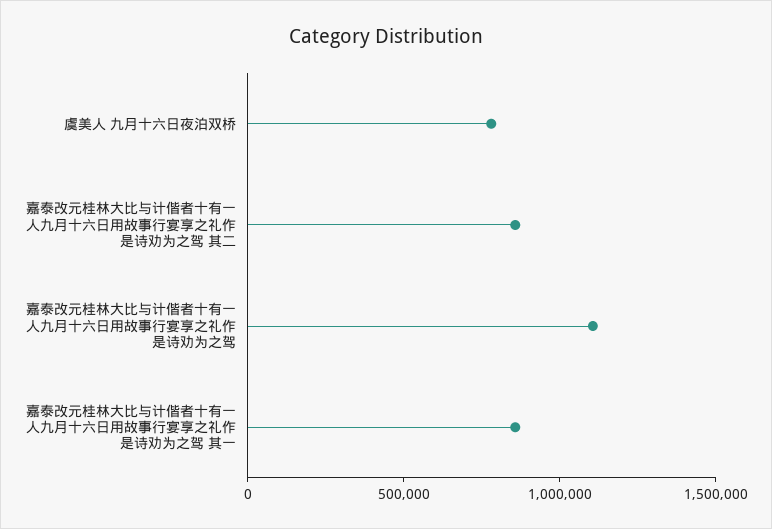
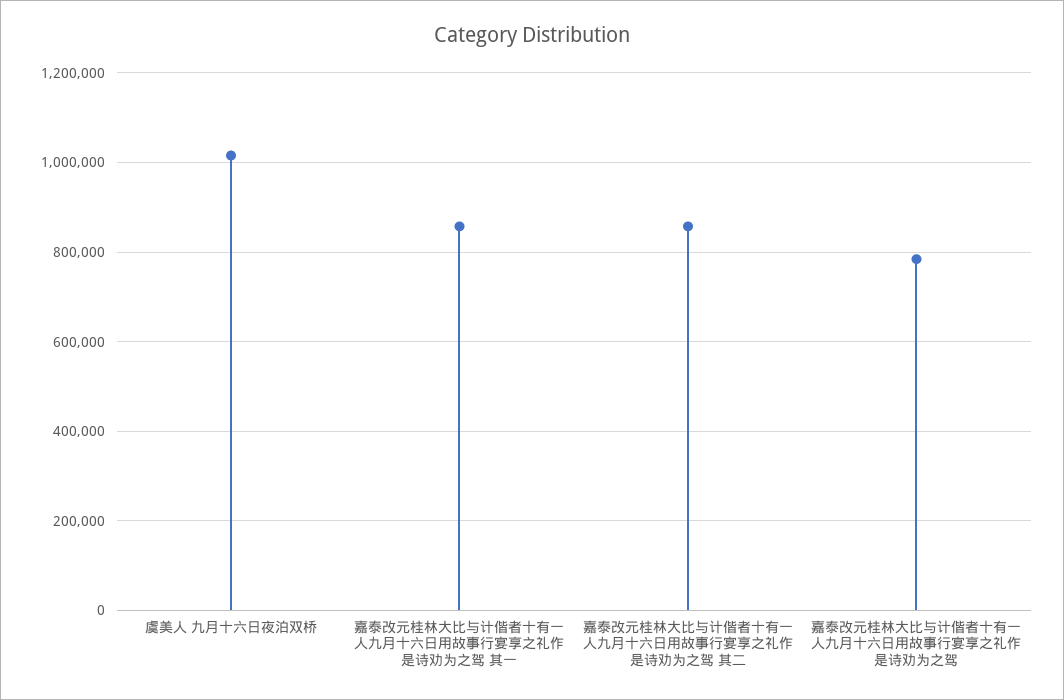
虞美人 九月十六日夜泊双桥: 800000 -> 1020000
嘉泰改元桂林大比与计偕者十有一人九月十六日用故事行宴享之礼作是诗劝为之驾: 1100000 -> 780000

